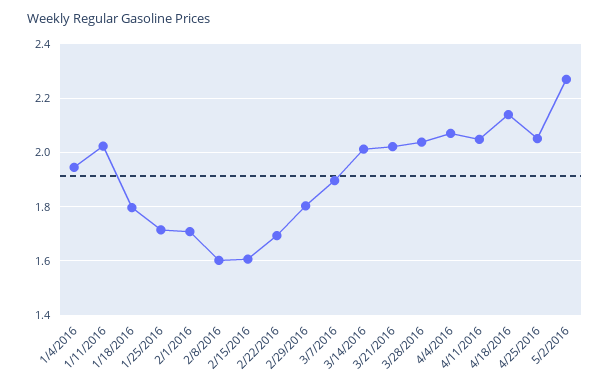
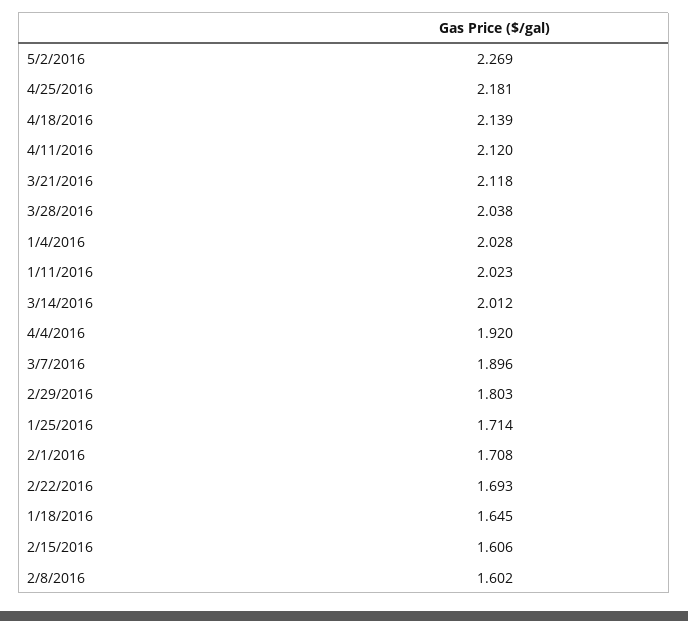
1/4/2016: 1.95 -> 2.028
1/18/2016: 1.8 -> 1.645
3/21/2016: 2.025 -> 2.118
4/4/2016: 2.075 -> 1.92
4/11/2016: 2.05 -> 2.12
4/25/2016: 2.05 -> 2.181

